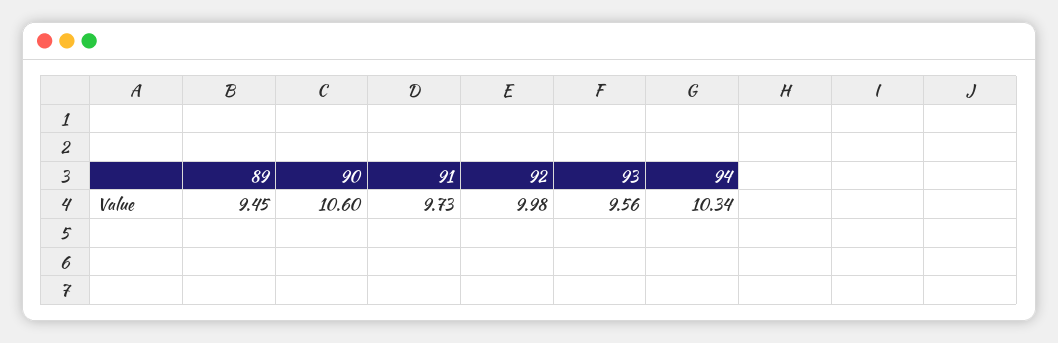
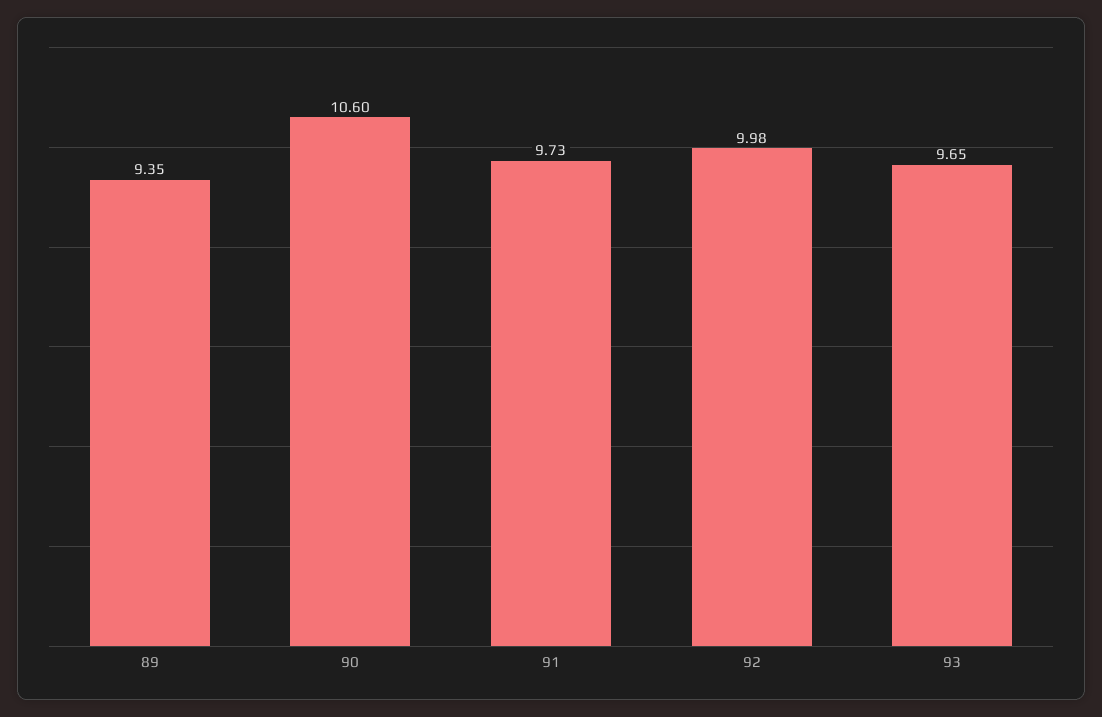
89: 9.45 -> 9.35
93: 9.56 -> 9.65
94: 10.34 -> none

